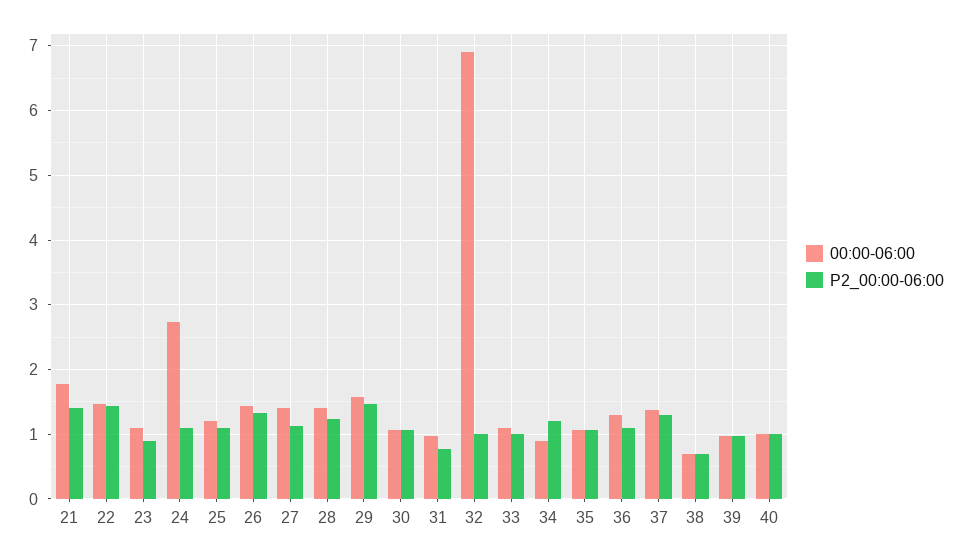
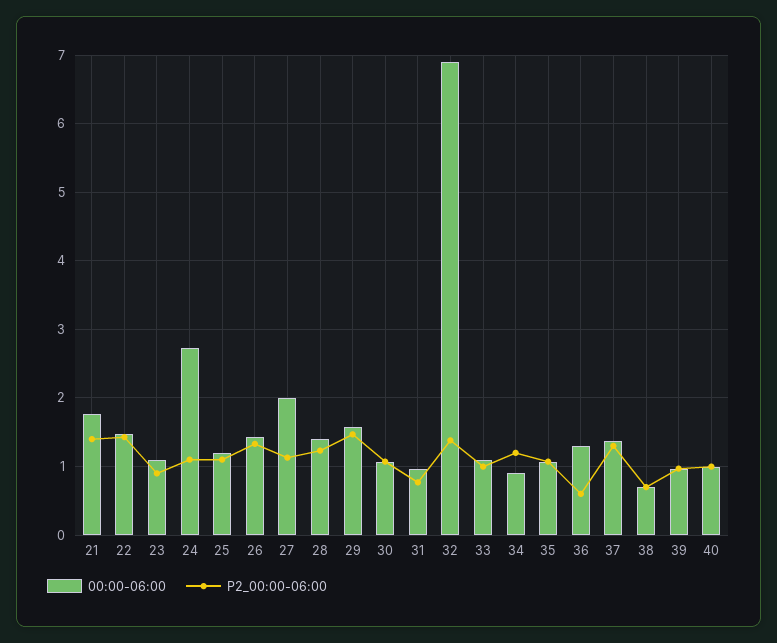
00:00-06:00, 27: 1.4 -> 2
P2_00:00-06:00, 32: 1 -> 1.4
P2_00:00-06:00, 36: 1.1 -> 0.6

